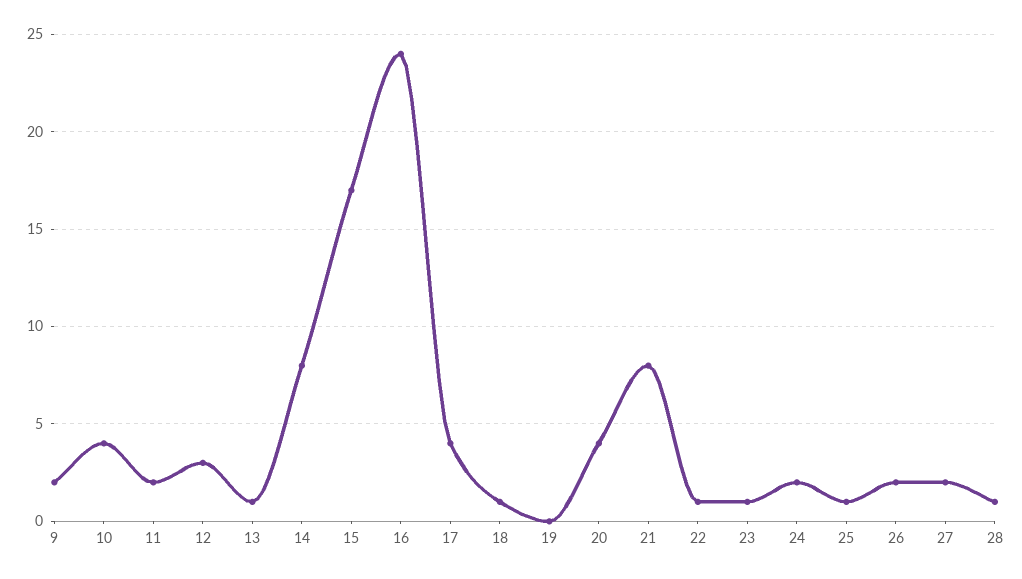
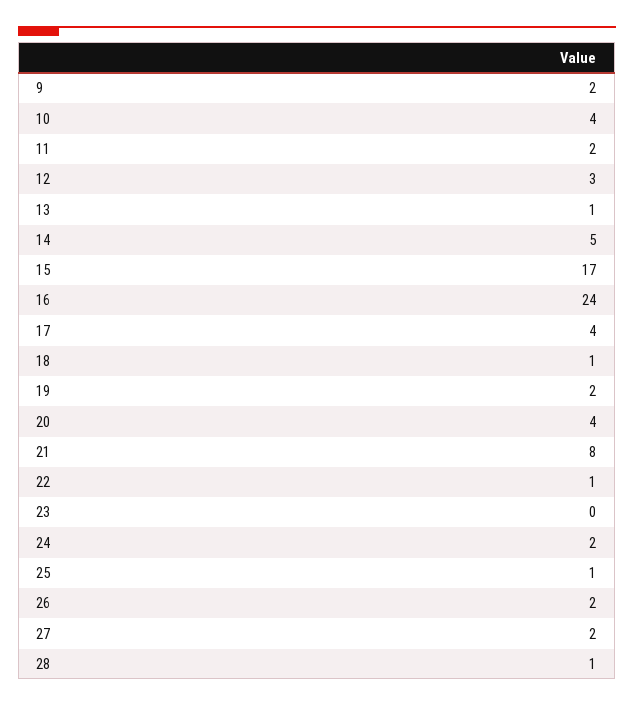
14: 8 -> 5
19: 0 -> 2
23: 1 -> 0

